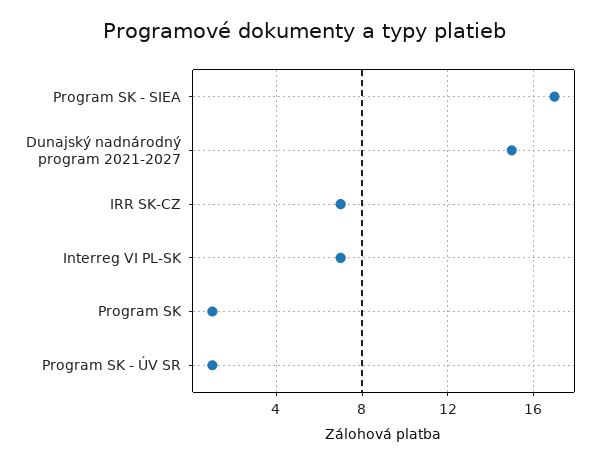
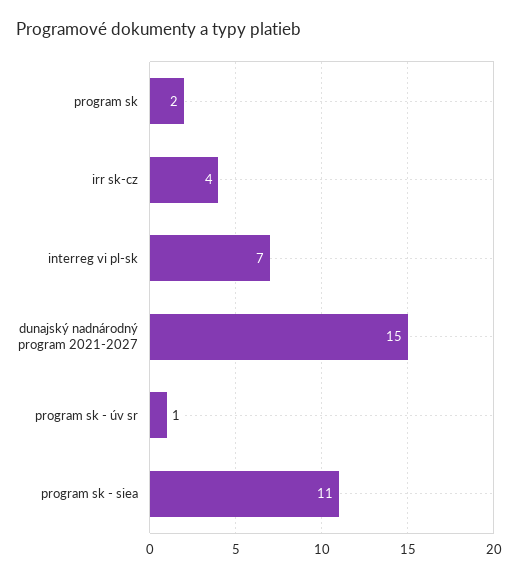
Program SK - SIEA: 17 -> 11
IRR SK-CZ: 7 -> 4
Program SK: 1 -> 2

